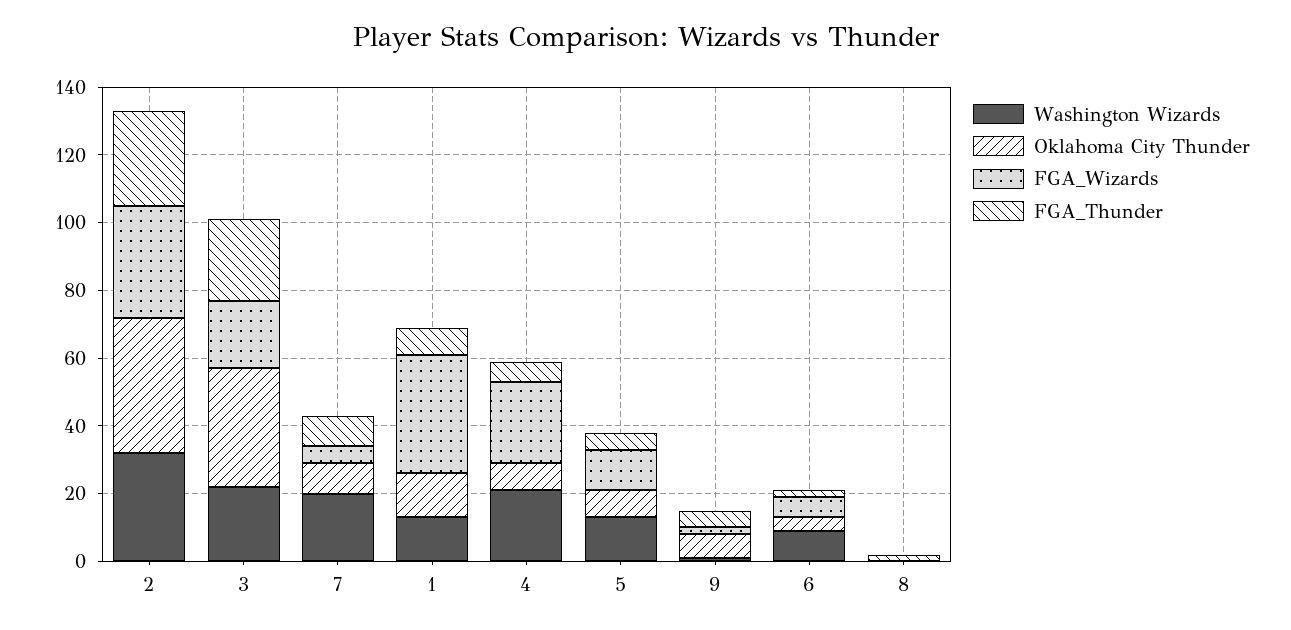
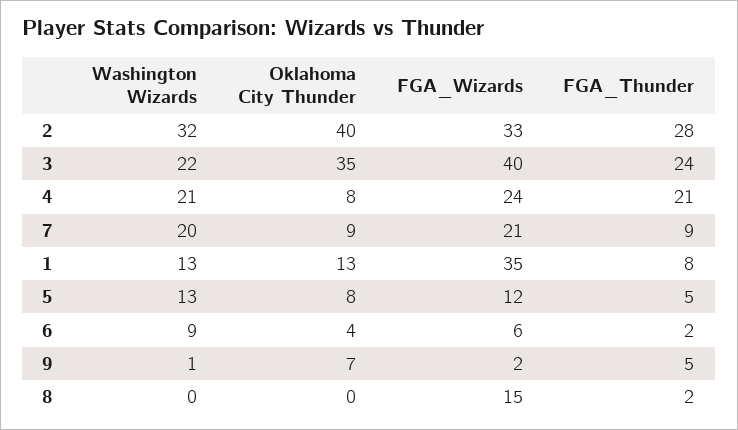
FGA_Wizards, 3: 20 -> 40
FGA_Wizards, 7: 5 -> 21
FGA_Thunder, 4: 5 -> 21
FGA_Wizards, 8: 0 -> 15

